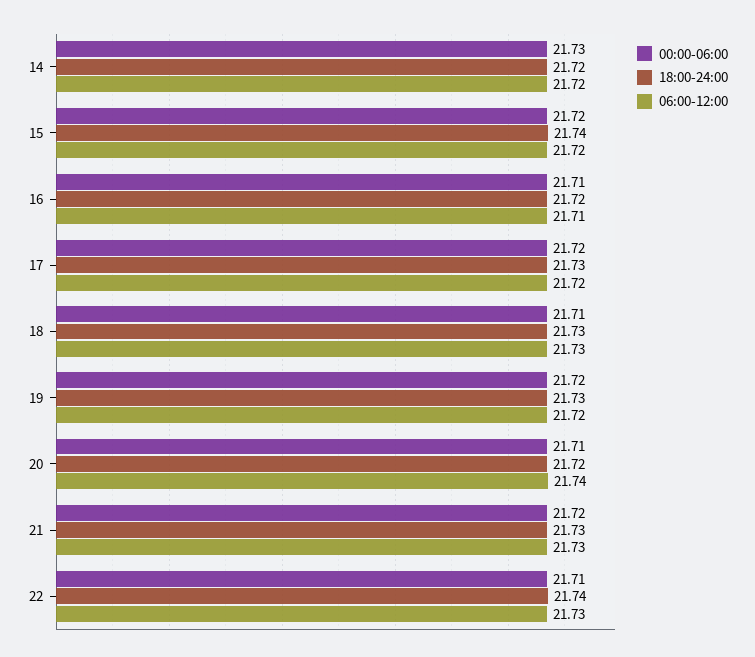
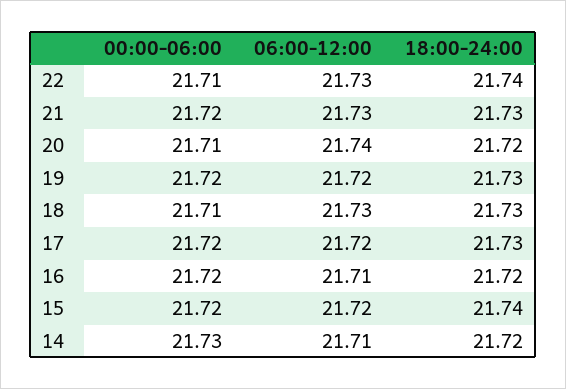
06:00-12:00, 14: 21.72 -> 21.71
00:00-06:00, 16: 21.71 -> 21.72

